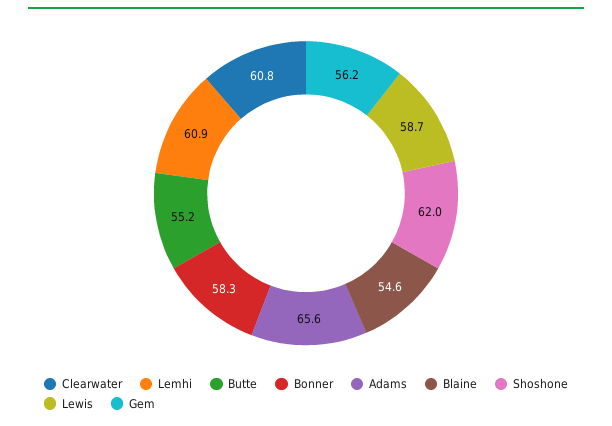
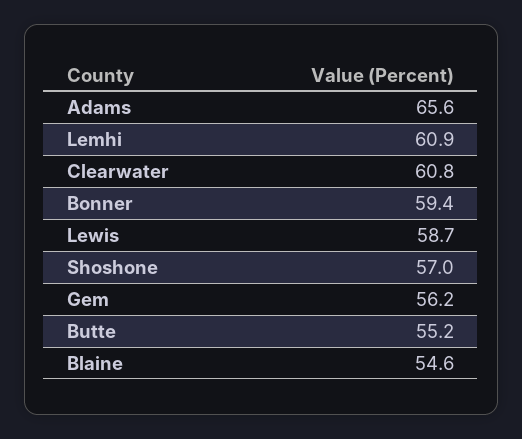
Bonner: 58.3 -> 59.4
Shoshone: 62 -> 57

